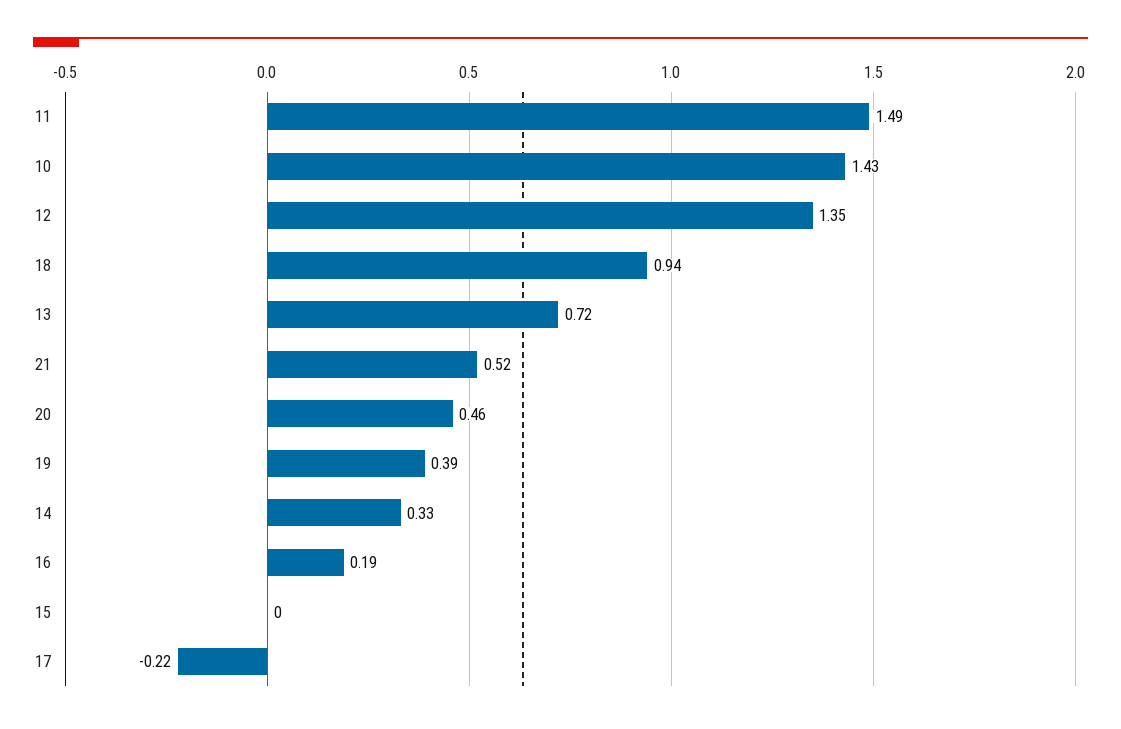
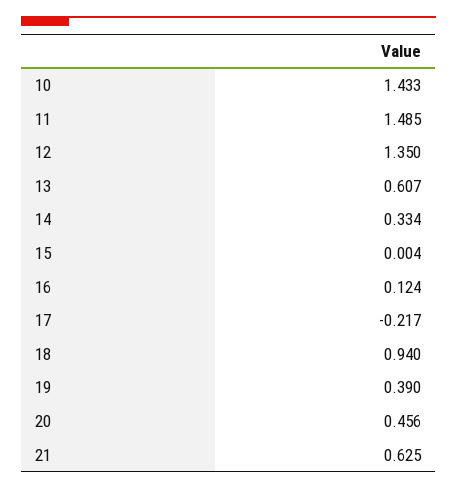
13: 0.72 -> 0.607
21: 0.52 -> 0.625
16: 0.19 -> 0.124

